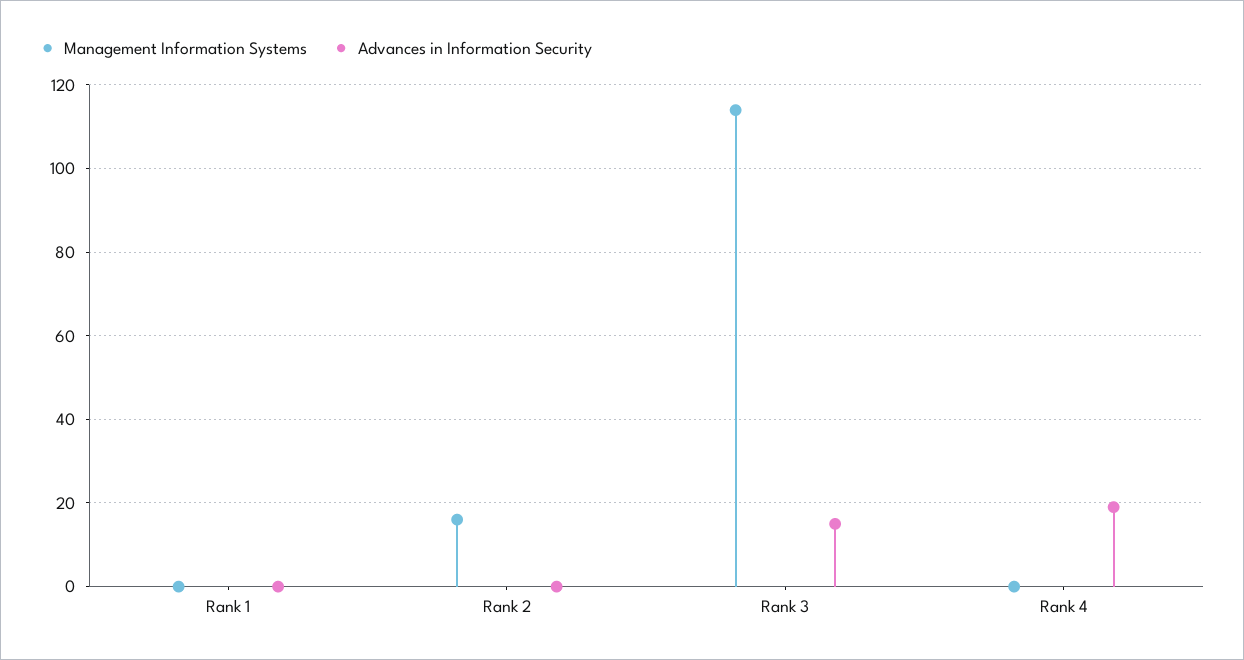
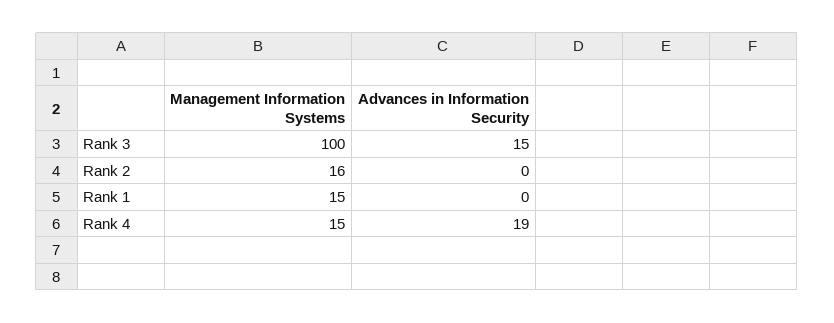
Management Information Systems, Rank 1: 0 -> 15
Management Information Systems, Rank 3: 115 -> 100
Management Information Systems, Rank 4: 0 -> 15

